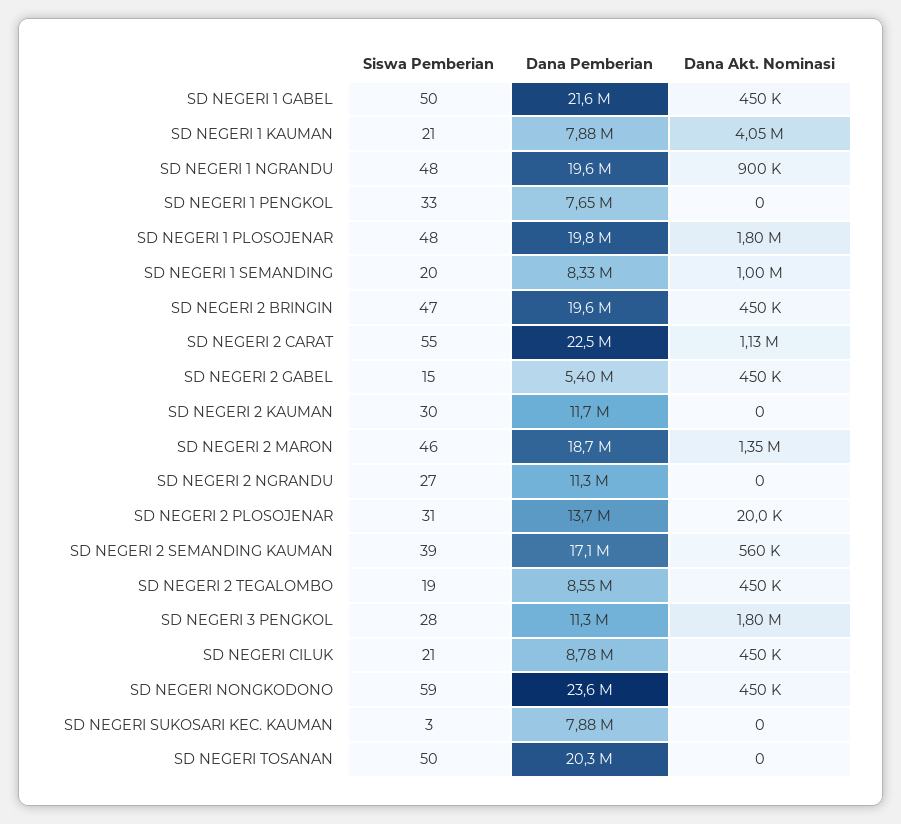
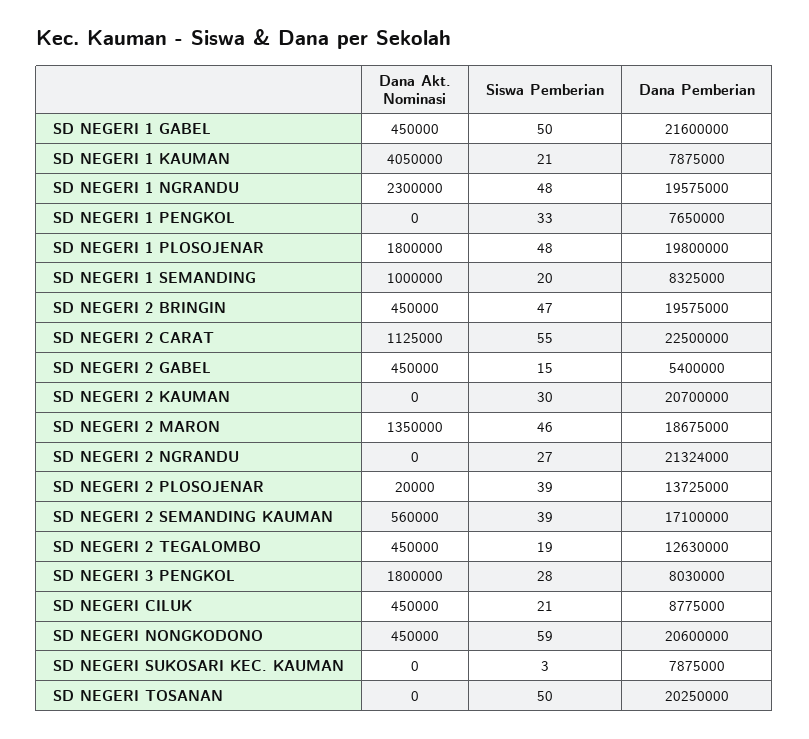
Dana Akt. Nominasi, SD NEGERI 1 NGRANDU: 900000 -> 2300000
Dana Pemberian, SD NEGERI 2 KAUMAN: 11700000 -> 20700000
Dana Pemberian, SD NEGERI 2 NGRANDU: 11300000 -> 21324000
Siswa Pemberian, SD NEGERI 2 PLOSOJENAR: 31 -> 39
Dana Pemberian, SD NEGERI 2 TEGALOMBO: 8550000 -> 12630000
Dana Pemberian, SD NEGERI 3 PENGKOL: 11300000 -> 8030000
Dana Pemberian, SD NEGERI NONGKODONO: 23600000 -> 20600000

